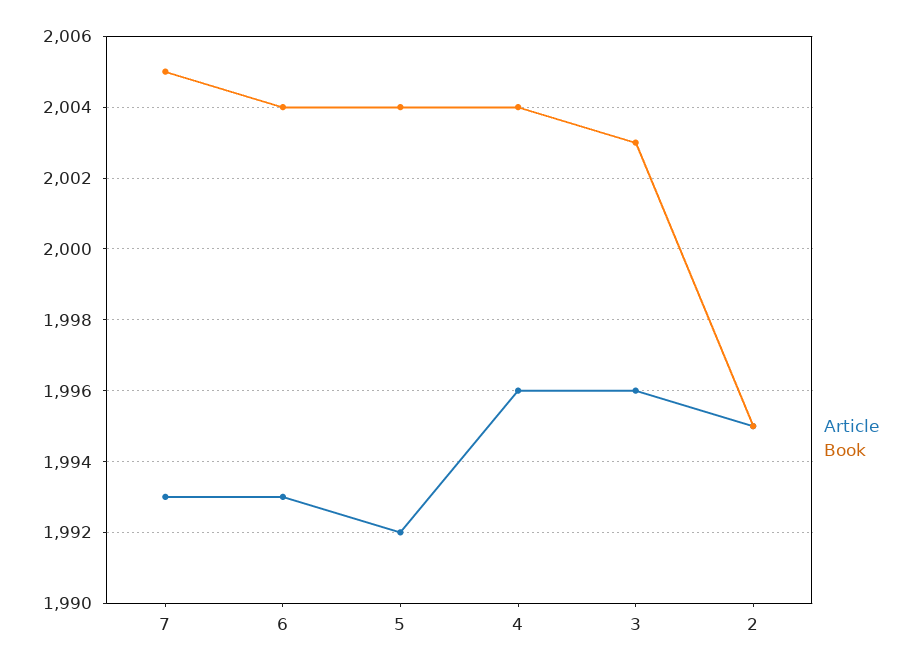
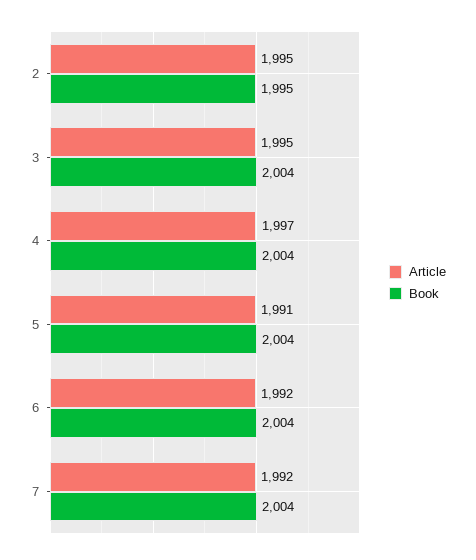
Article, 7: 1993 -> 1992
Book, 7: 2005 -> 2004
Article, 6: 1993 -> 1992
Article, 5: 1992 -> 1991
Article, 4: 1996 -> 1997
Article, 3: 1996 -> 1995
Book, 3: 2003 -> 2004

